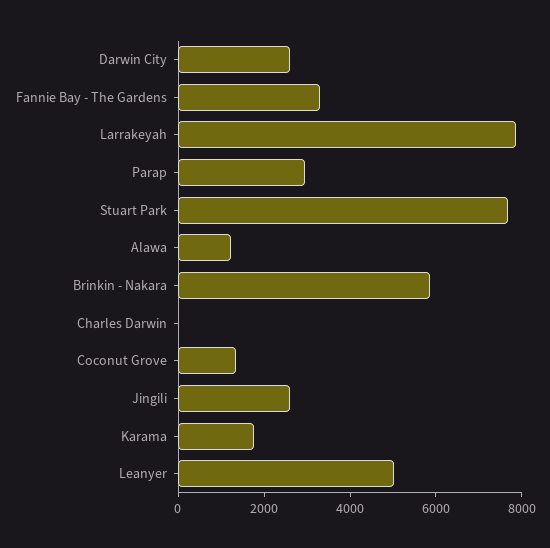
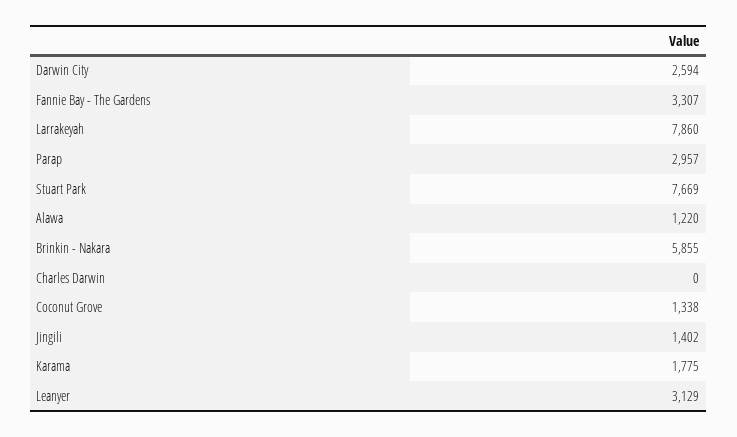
Jingili: 2500 -> 1402
Leanyer: 5000 -> 3129

